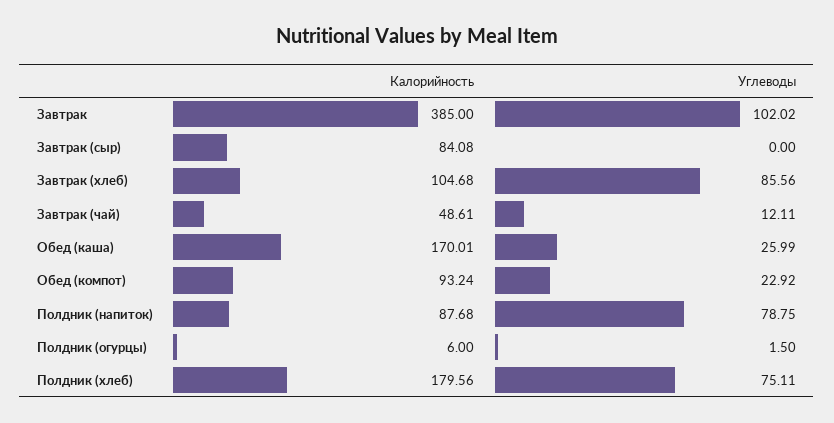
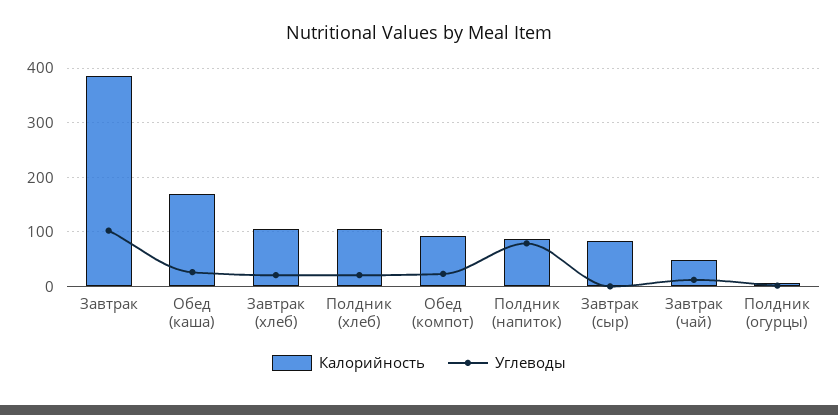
Углеводы, Завтрак (хлеб): 85.56 -> 20
Калорийность, Полдник (хлеб): 179.56 -> 100
Углеводы, Полдник (хлеб): 75.11 -> 20

